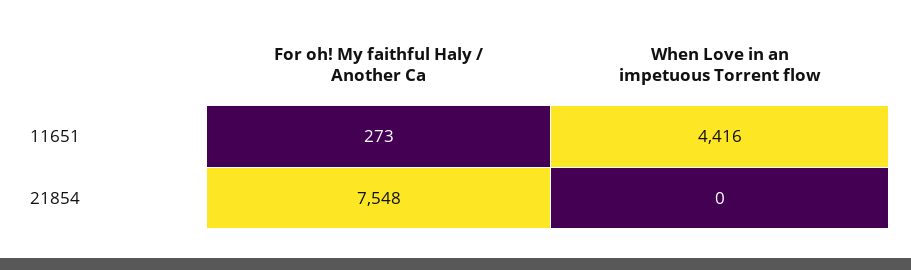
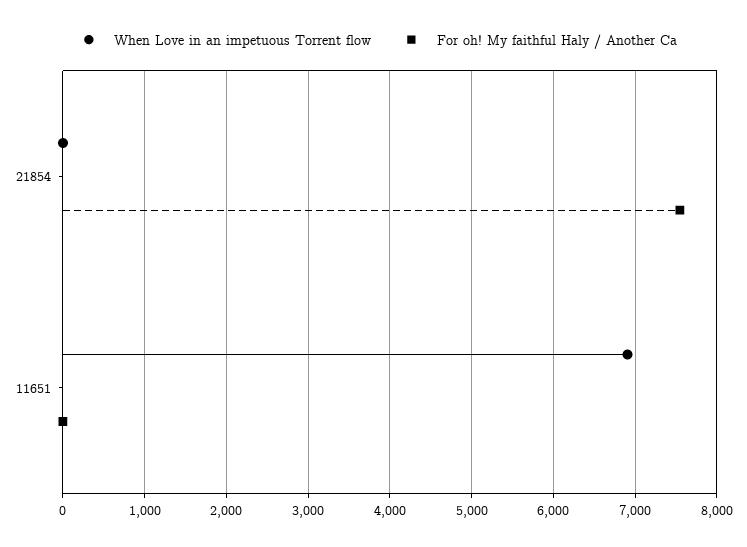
For oh! My faithful Haly / Another Ca, 11651: 273 -> 0
When Love in an impetuous Torrent flow, 11651: 4416 -> 6900

